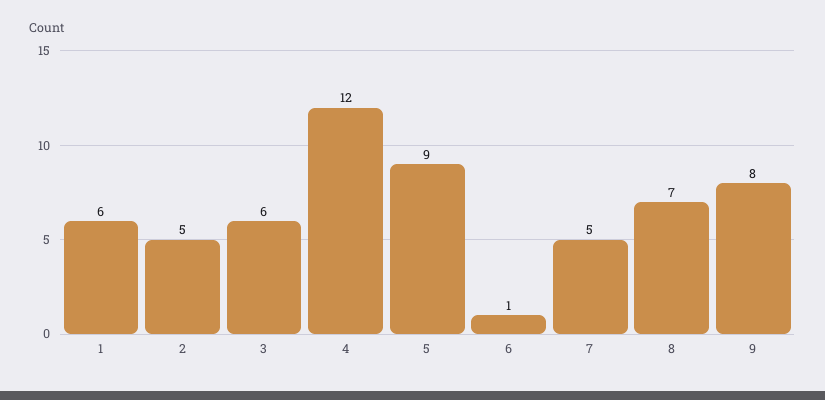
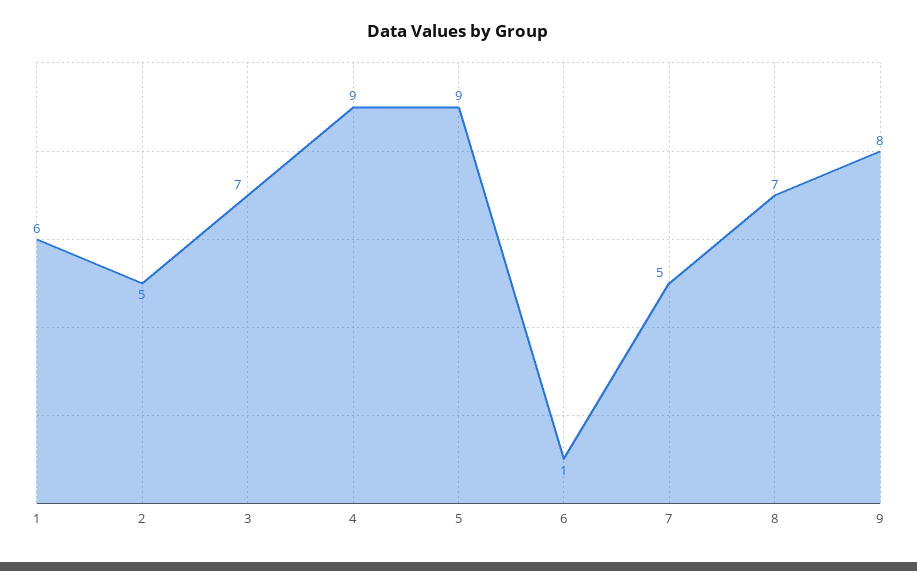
3: 6 -> 7
4: 12 -> 9

